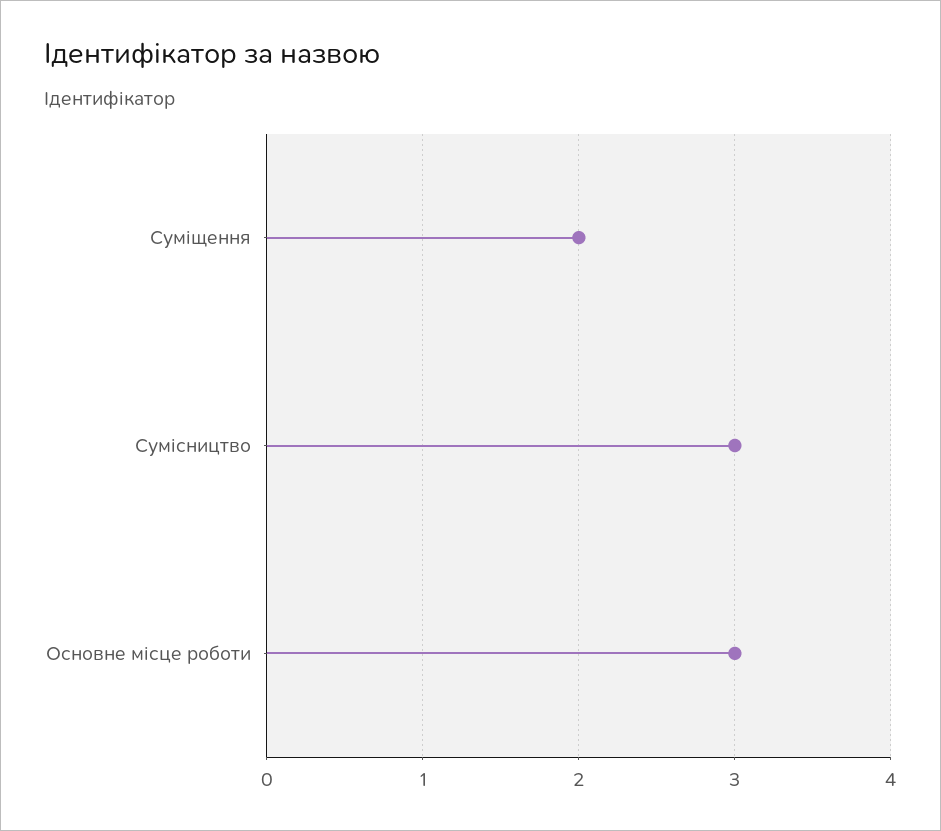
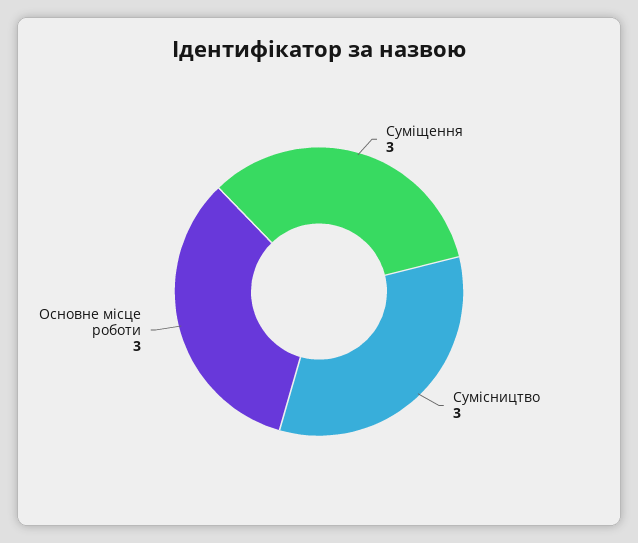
Суміщення: 2 -> 3

